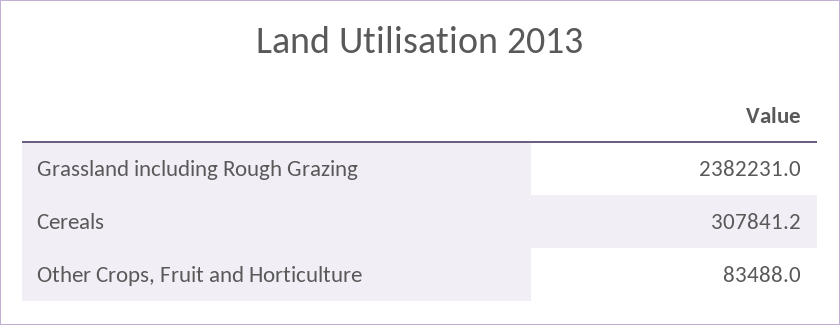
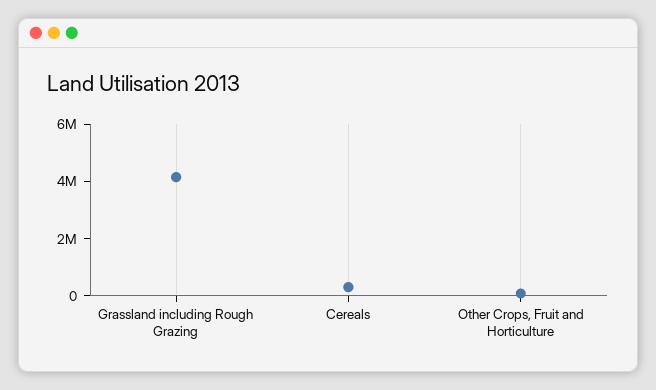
Grassland including Rough Grazing: 2382231 -> 4000000

